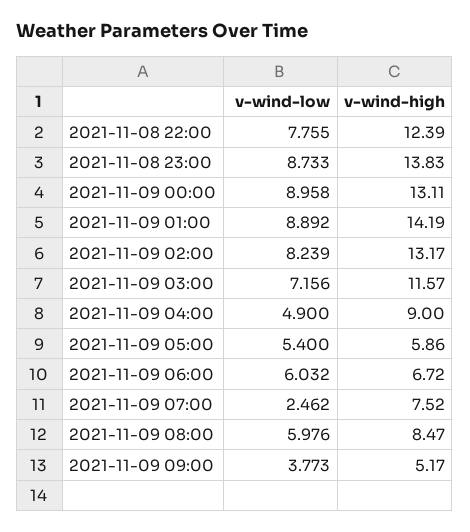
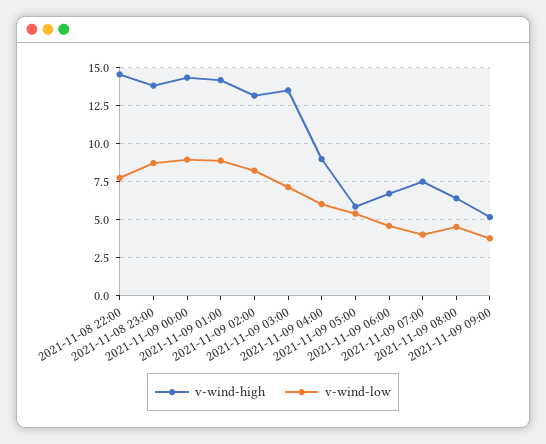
v-wind-high, 2021-11-08 22:00: 12.39 -> 14.5
v-wind-high, 2021-11-09 00:00: 13.11 -> 14.5
v-wind-high, 2021-11-09 03:00: 11.57 -> 13.5
v-wind-low, 2021-11-09 04:00: 4.9 -> 6
v-wind-low, 2021-11-09 06:00: 6.032 -> 4.5
v-wind-low, 2021-11-09 07:00: 2.462 -> 4
v-wind-low, 2021-11-09 08:00: 5.976 -> 4.5
v-wind-high, 2021-11-09 08:00: 8.47 -> 6.5

